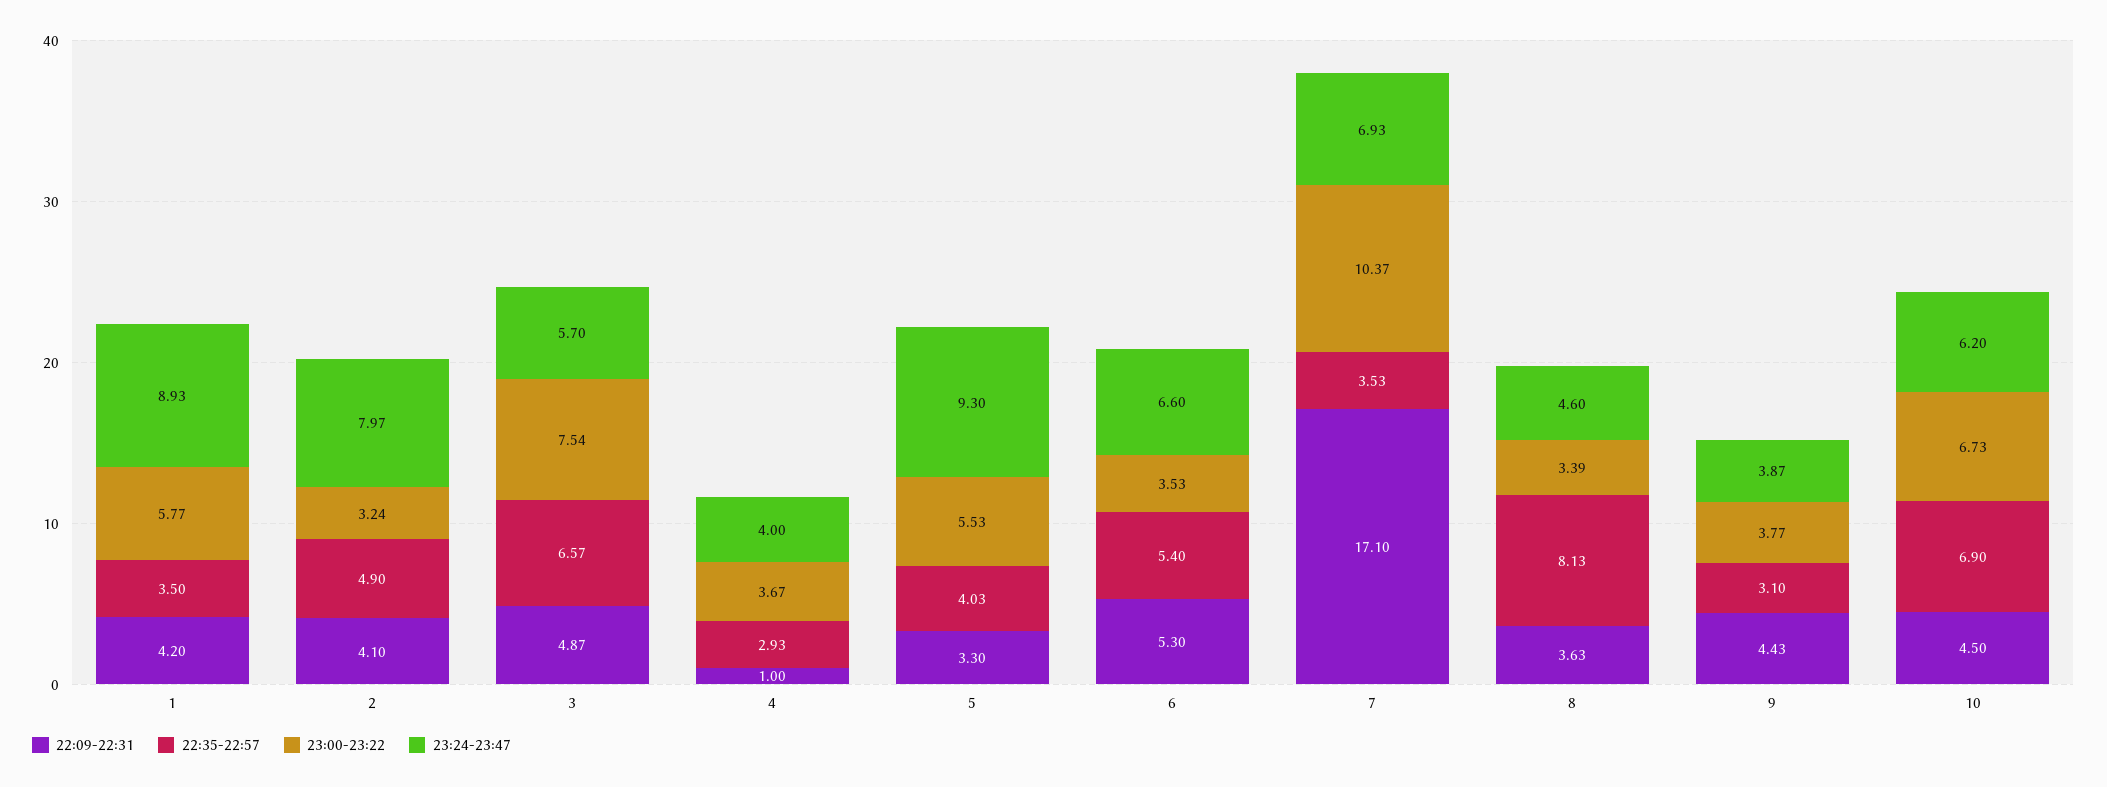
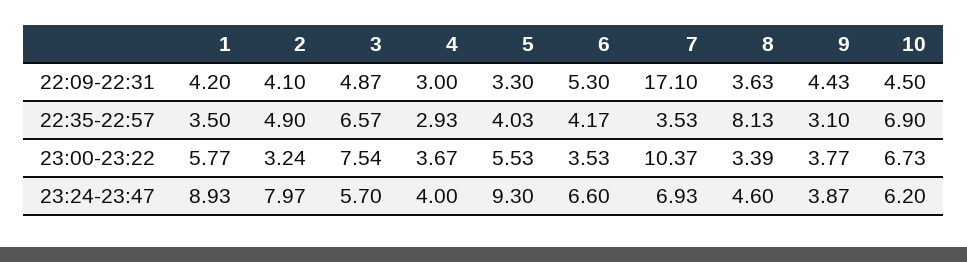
22:09-22:31, 4: 1 -> 3
22:35-22:57, 6: 5.4 -> 4.17

